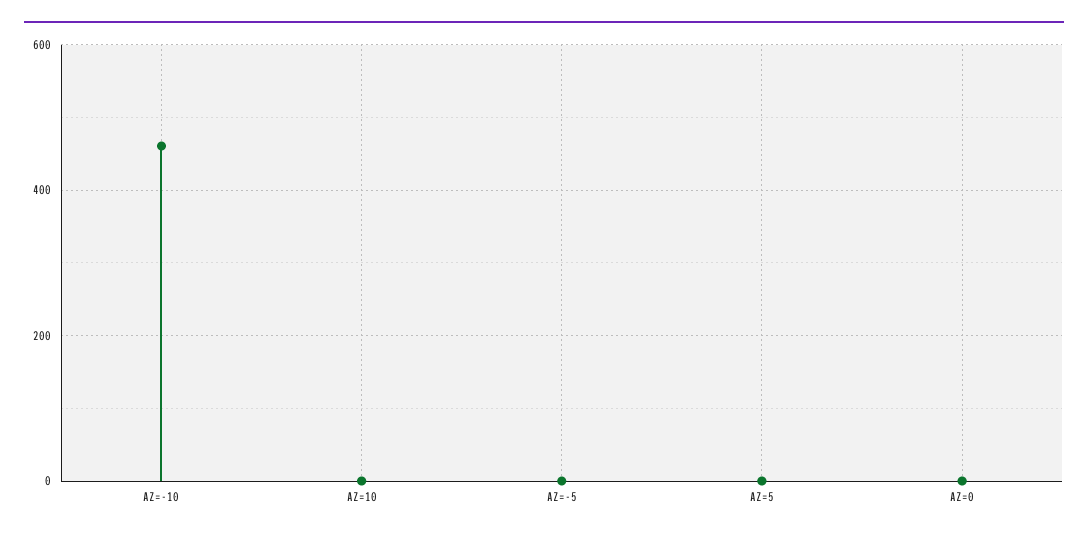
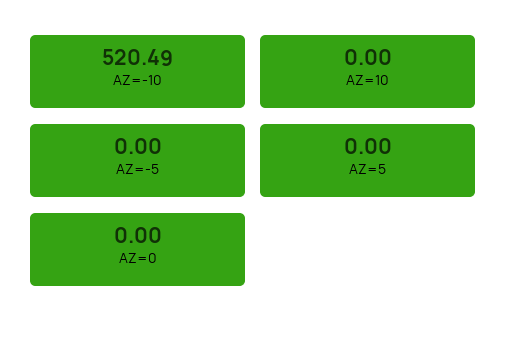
AZ=-10: 460 -> 520.49

